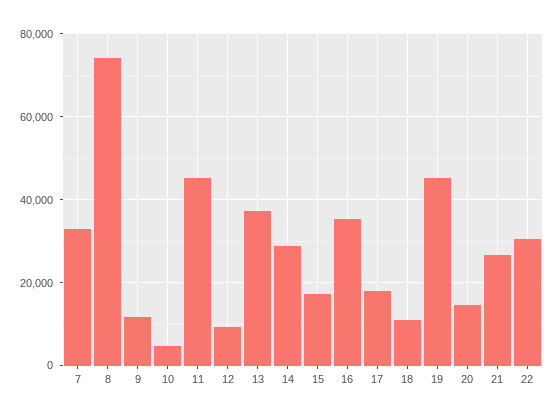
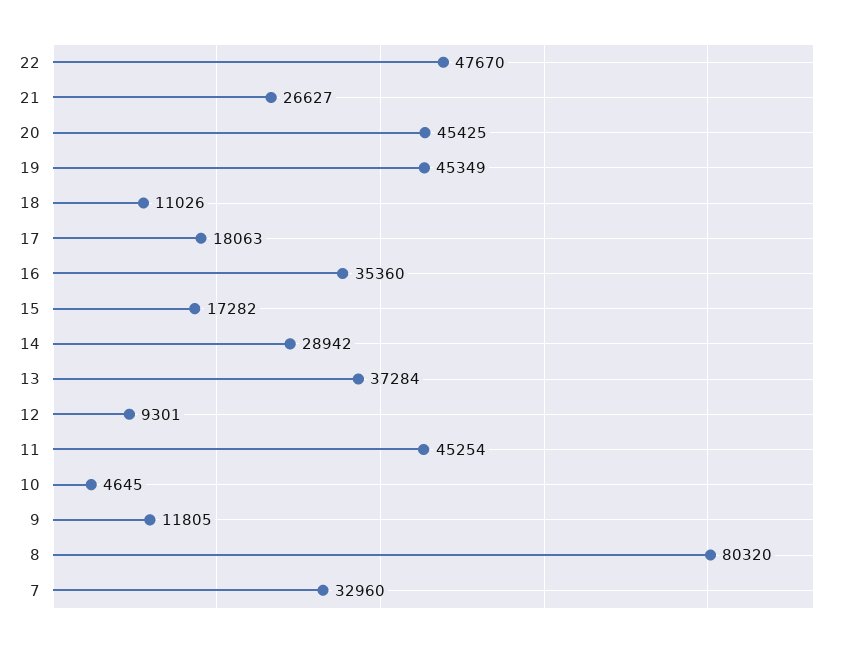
8: 74000 -> 80320
20: 14000 -> 45425
22: 30000 -> 47670

